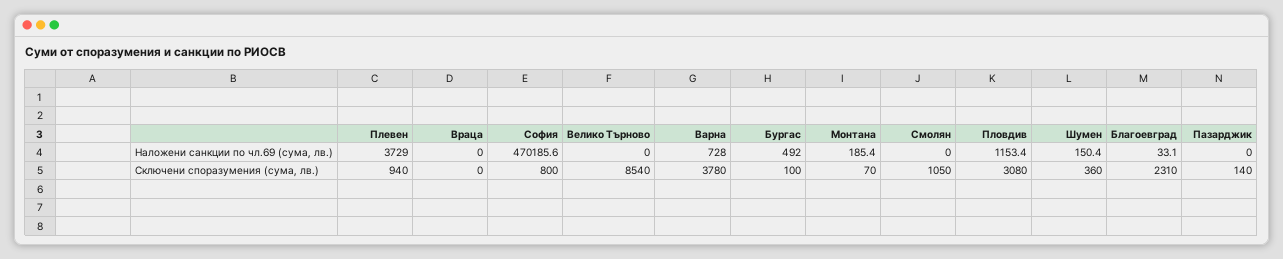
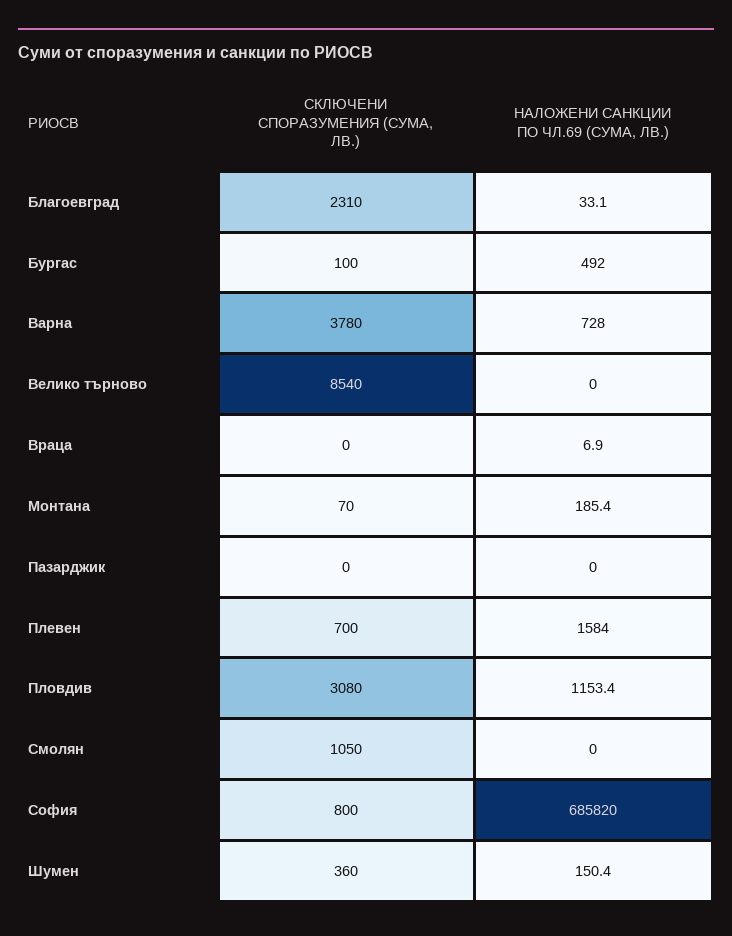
Плевен, Наложени санкции по чл.69 (сума, лв.): 3729 -> 1584
Враца, Наложени санкции по чл.69 (сума, лв.): 0 -> 6.9
София, Наложени санкции по чл.69 (сума, лв.): 470185.6 -> 685820
Плевен, Сключени споразумения (сума, лв.): 940 -> 700
Пазарджик, Сключени споразумения (сума, лв.): 140 -> 0

